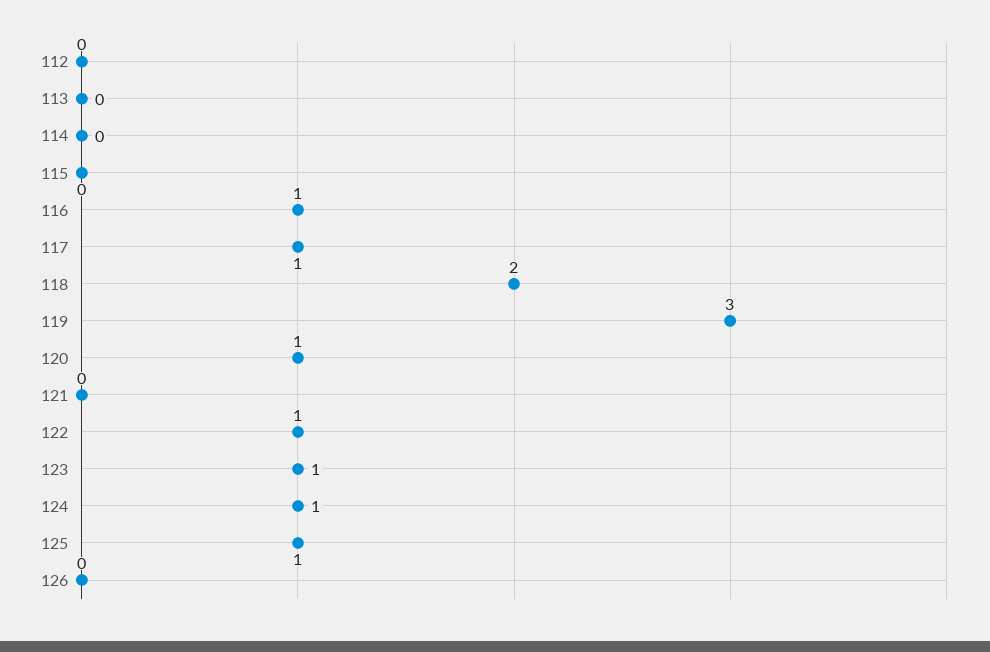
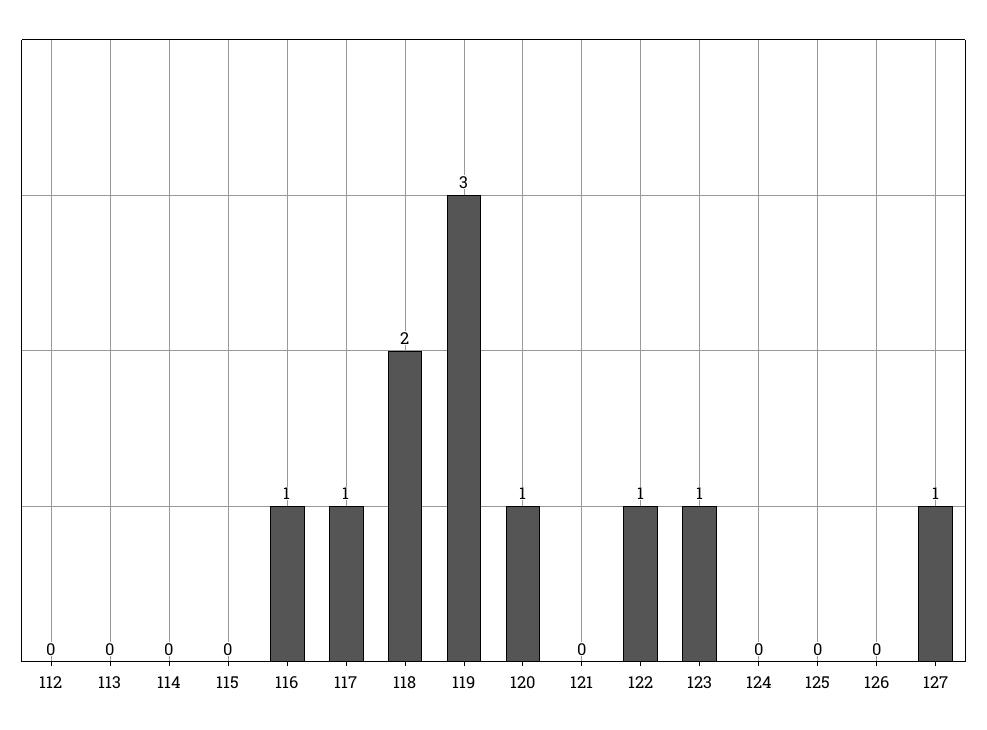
124: 1 -> 0
125: 1 -> 0
127: none -> 1

